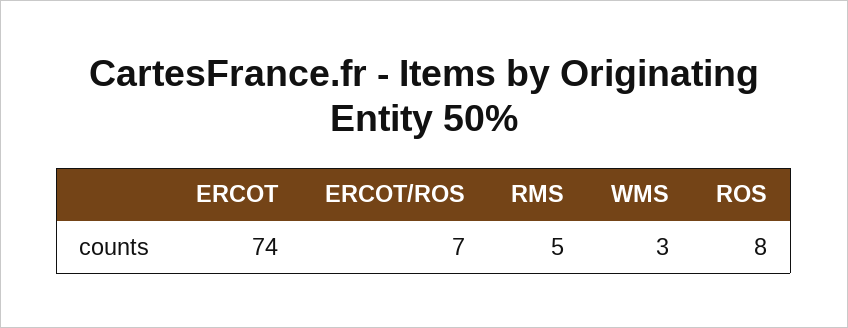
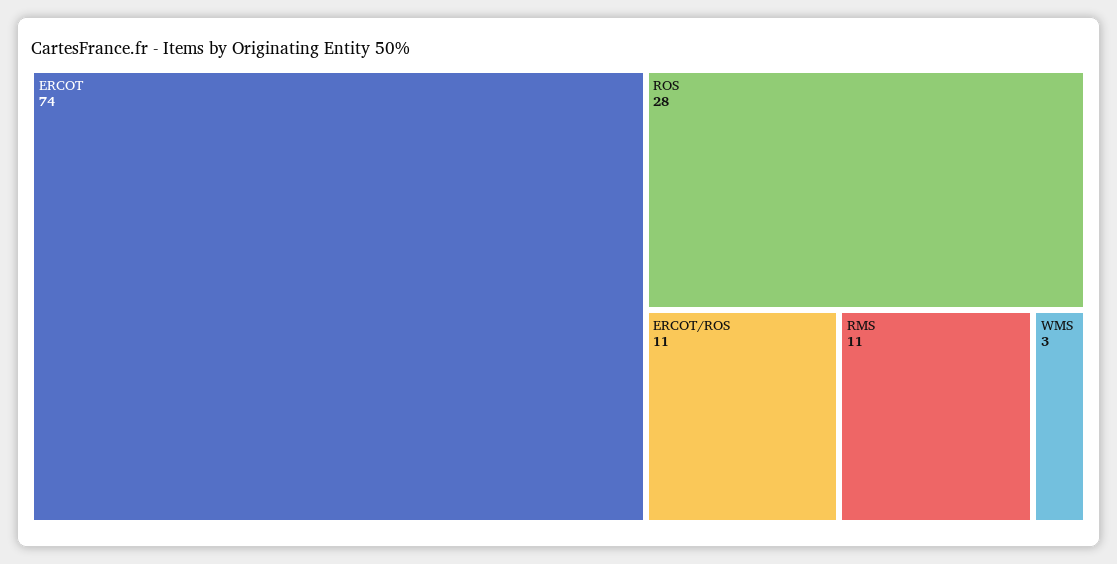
ERCOT/ROS: 7 -> 11
RMS: 5 -> 11
ROS: 8 -> 28

